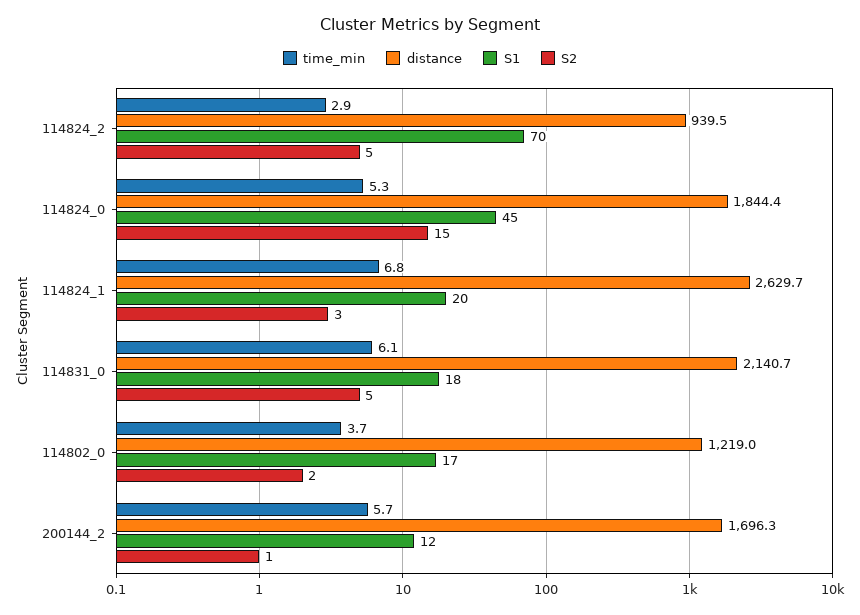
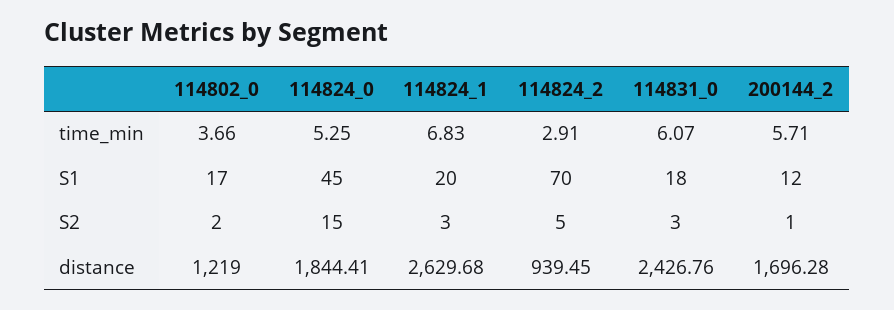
distance, 114831_0: 2140.7 -> 2426.76
S2, 114831_0: 5 -> 3

